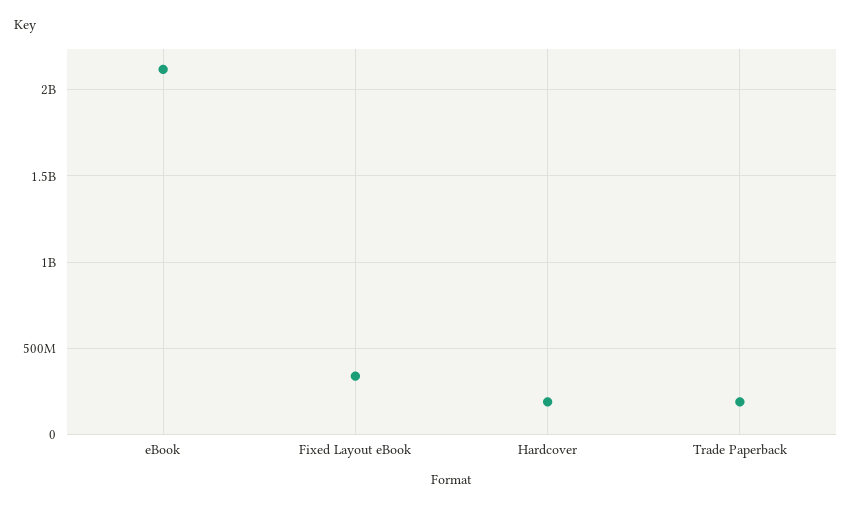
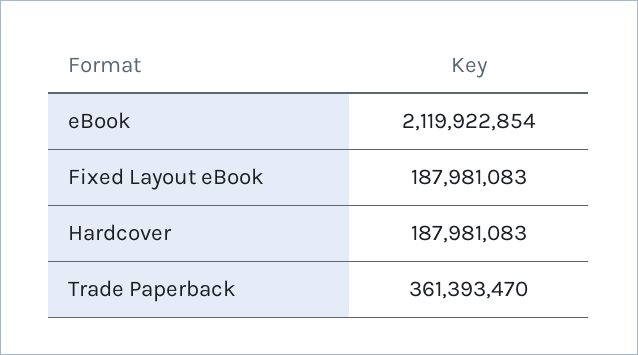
Fixed Layout eBook: 350000000 -> 187981083
Trade Paperback: 200000000 -> 361393470

